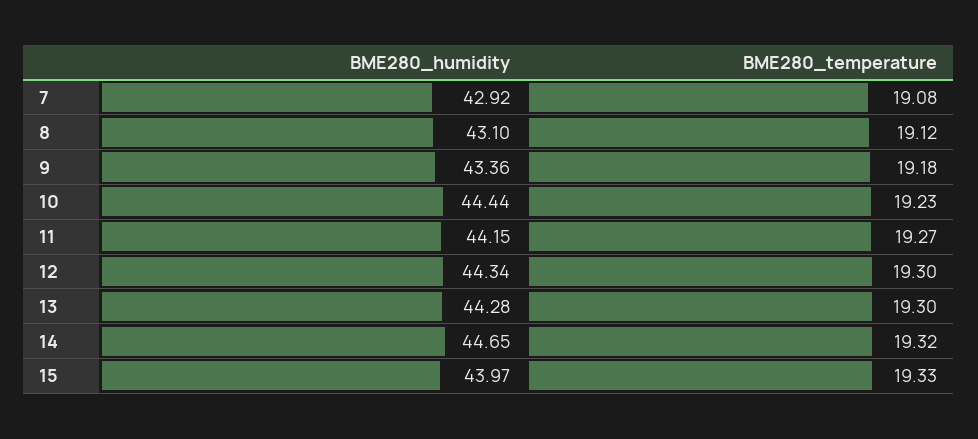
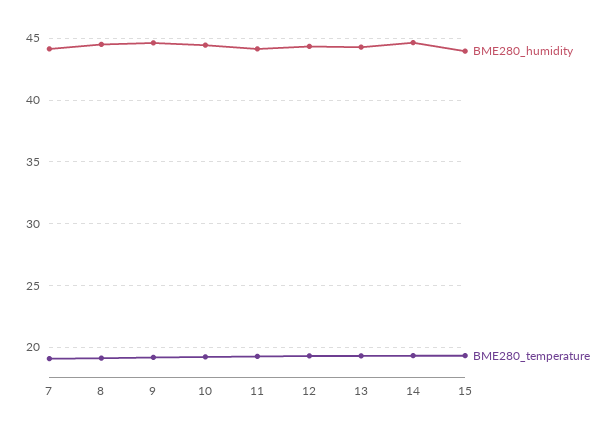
BME280_humidity, 7: 42.92 -> 44
BME280_humidity, 8: 43.1 -> 44.5
BME280_humidity, 9: 43.36 -> 44.5

